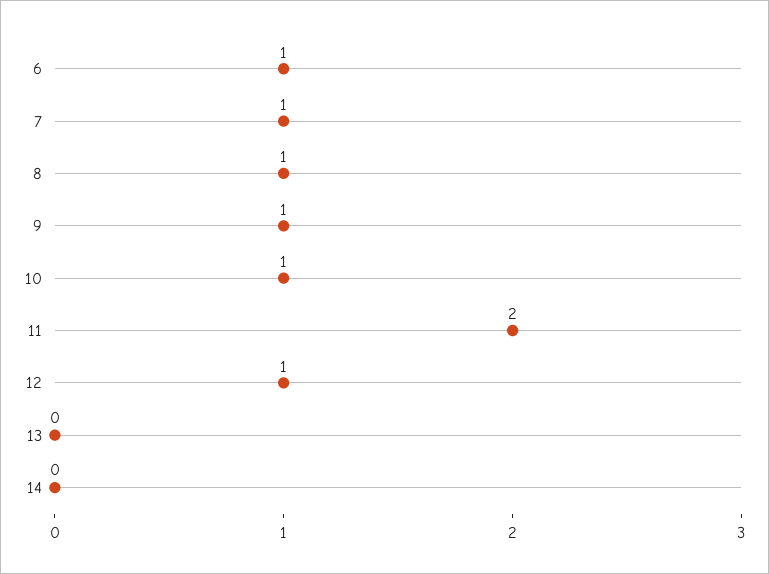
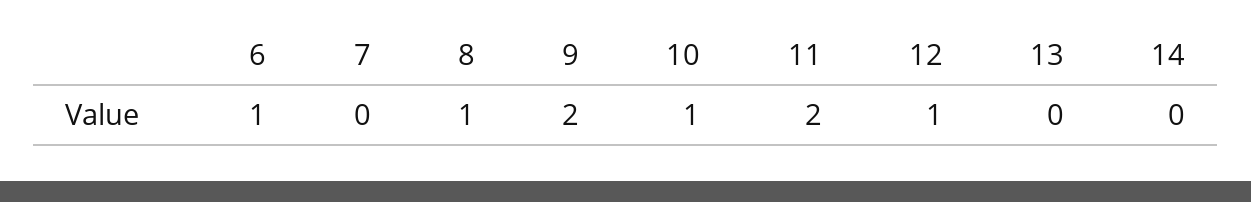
7: 1 -> 0
9: 1 -> 2

